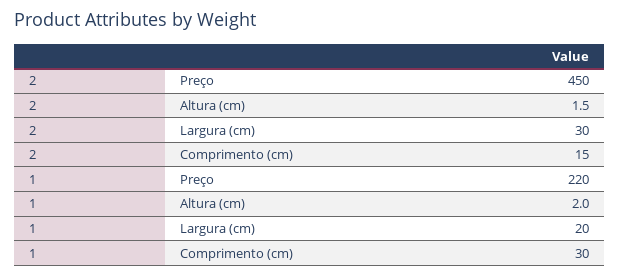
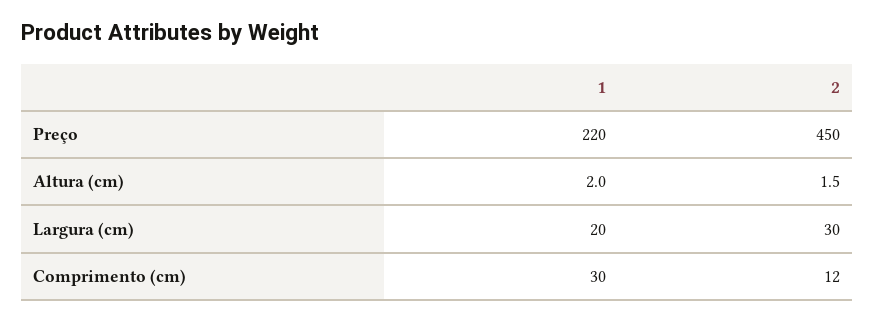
2, Comprimento (cm): 15 -> 12

